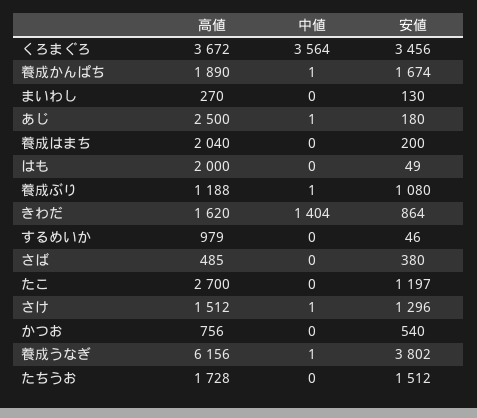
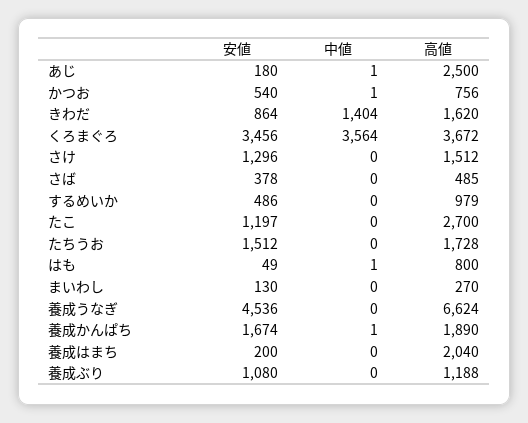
高値, はも: 2000 -> 800
中値, はも: 0 -> 1
中値, 養成ぶり: 1 -> 0
安値, するめいか: 46 -> 486
安値, さば: 380 -> 378
中値, さけ: 1 -> 0
中値, かつお: 0 -> 1
高値, 養成うなぎ: 6156 -> 6624
中値, 養成うなぎ: 1 -> 0
安値, 養成うなぎ: 3802 -> 4536

